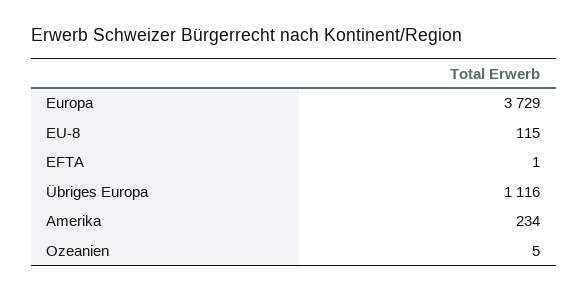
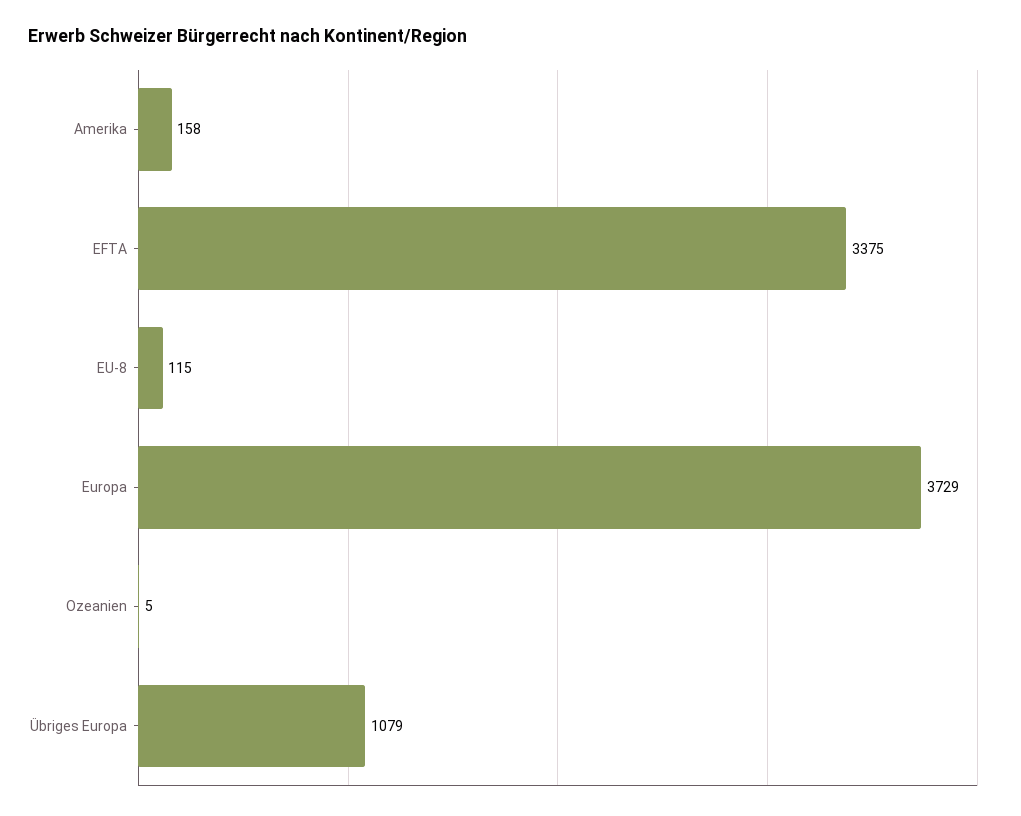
EFTA: 1 -> 3375
Übriges Europa: 1116 -> 1079
Amerika: 234 -> 158

